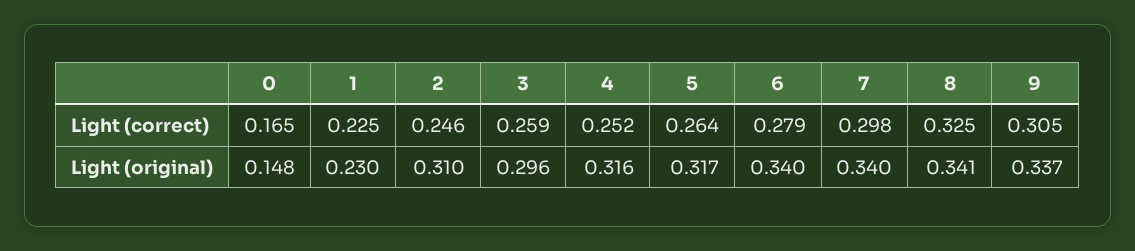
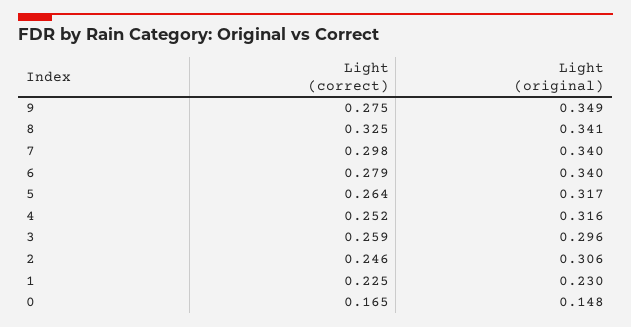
9, Light (correct): 0.305 -> 0.275
2, Light (original): 0.31 -> 0.306
9, Light (original): 0.337 -> 0.349

